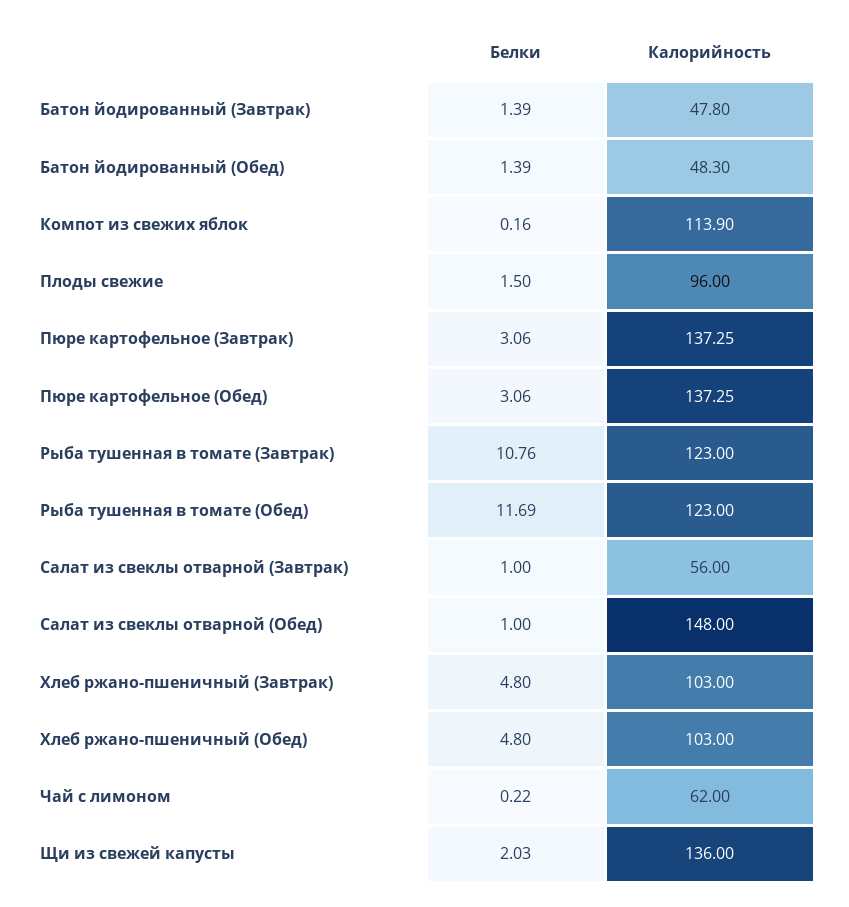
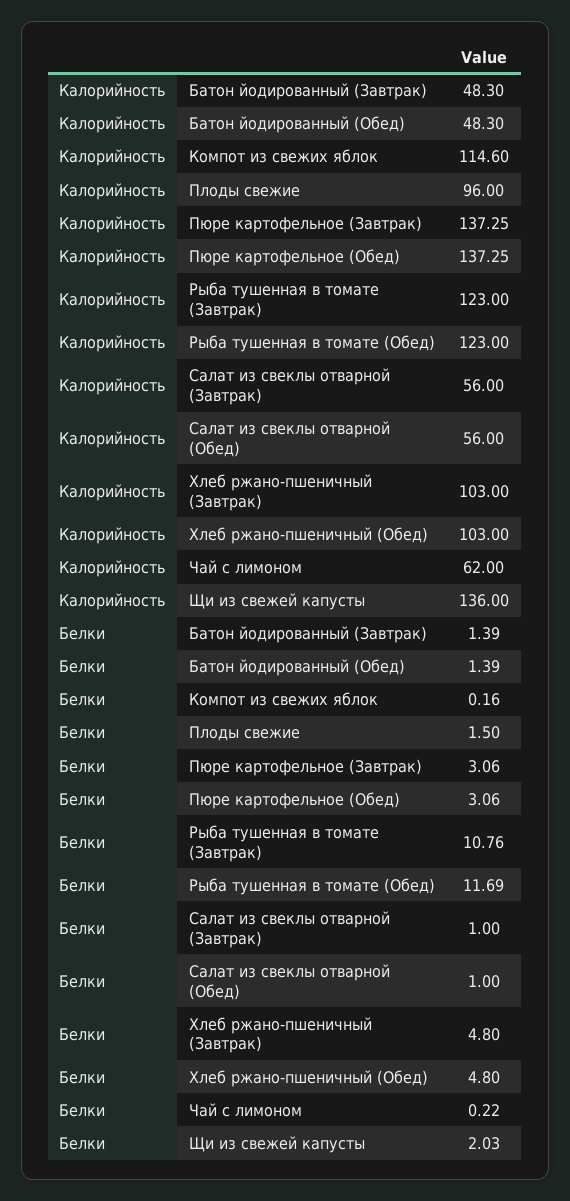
Калорийность, Батон йодированный (Завтрак): 47.8 -> 48.3
Калорийность, Компот из свежих яблок: 113.9 -> 114.6
Калорийность, Салат из свеклы отварной (Обед): 148 -> 56

